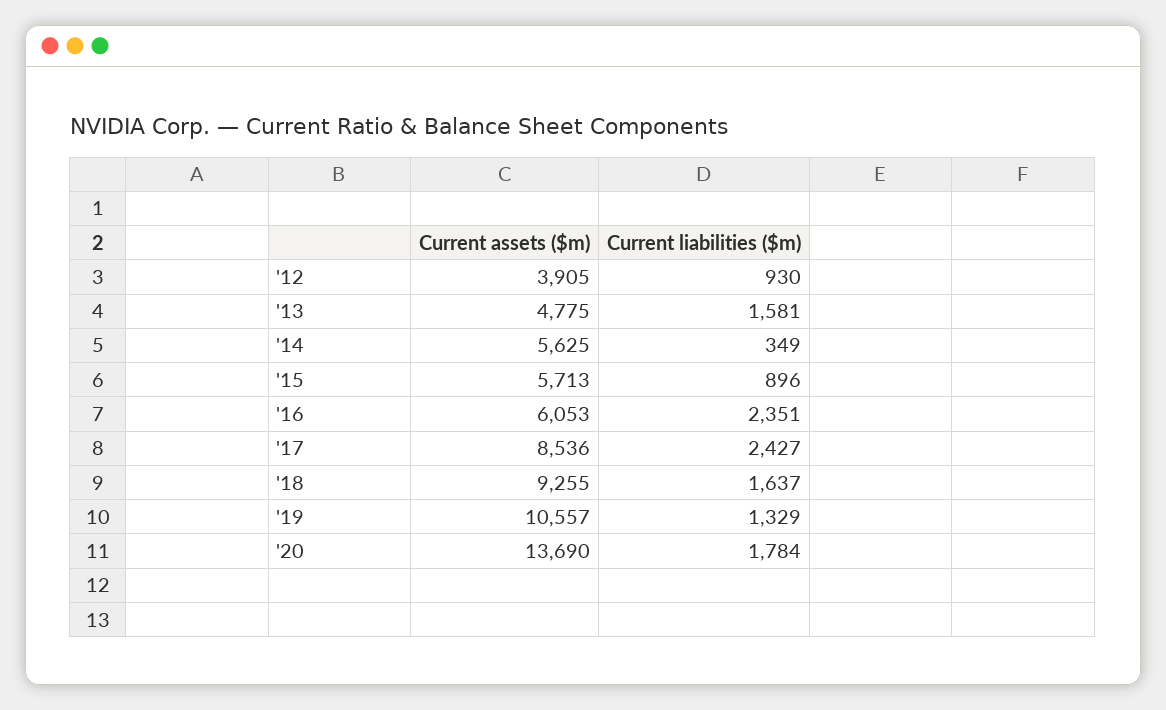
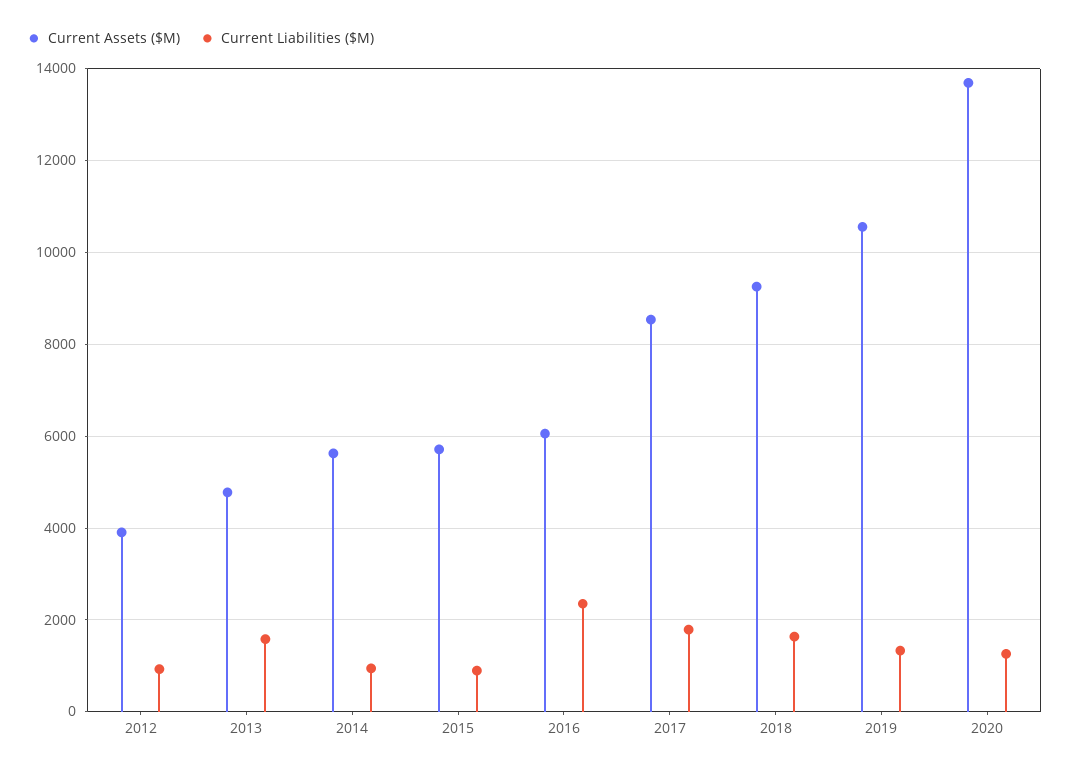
Current liabilities ($m), '14: 349 -> 1000
Current liabilities ($m), '17: 2427 -> 1800
Current liabilities ($m), '20: 1784 -> 1200

